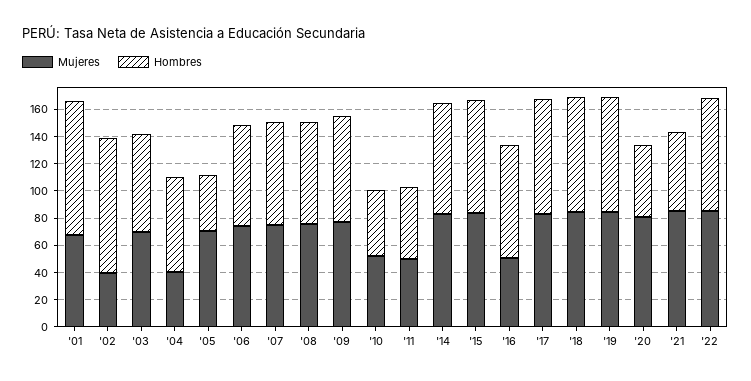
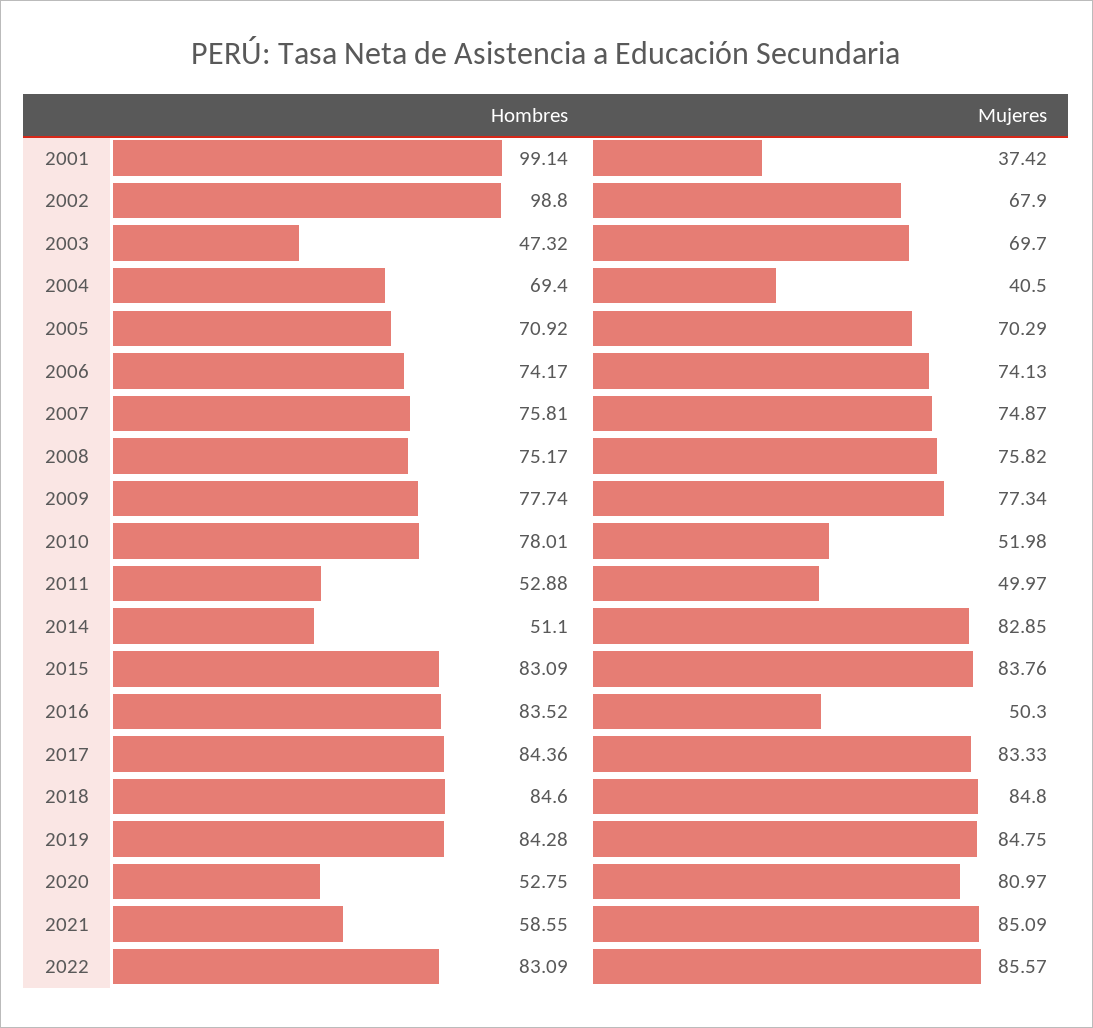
Mujeres, '01: 70 -> 37.42
Mujeres, '02: 40 -> 67.9
Hombres, '03: 70 -> 47.32
Hombres, '05: 40 -> 70.92
Hombres, '10: 50 -> 78.01
Hombres, '14: 80 -> 51.1

